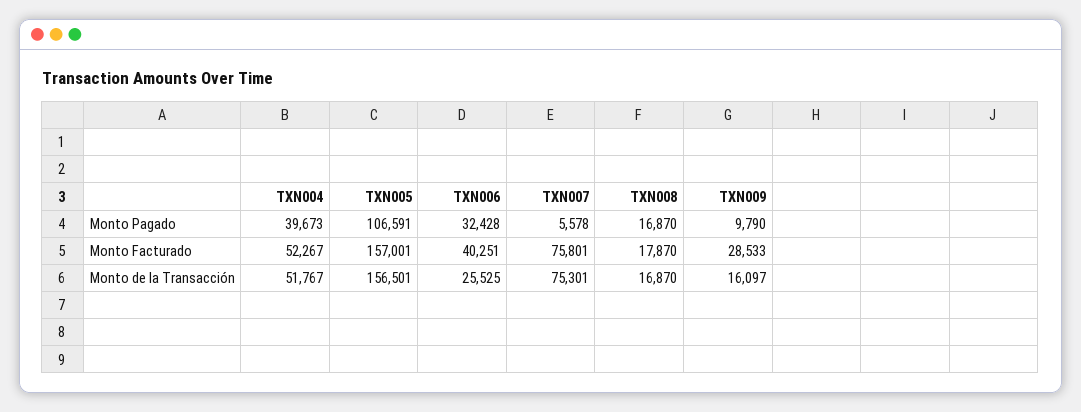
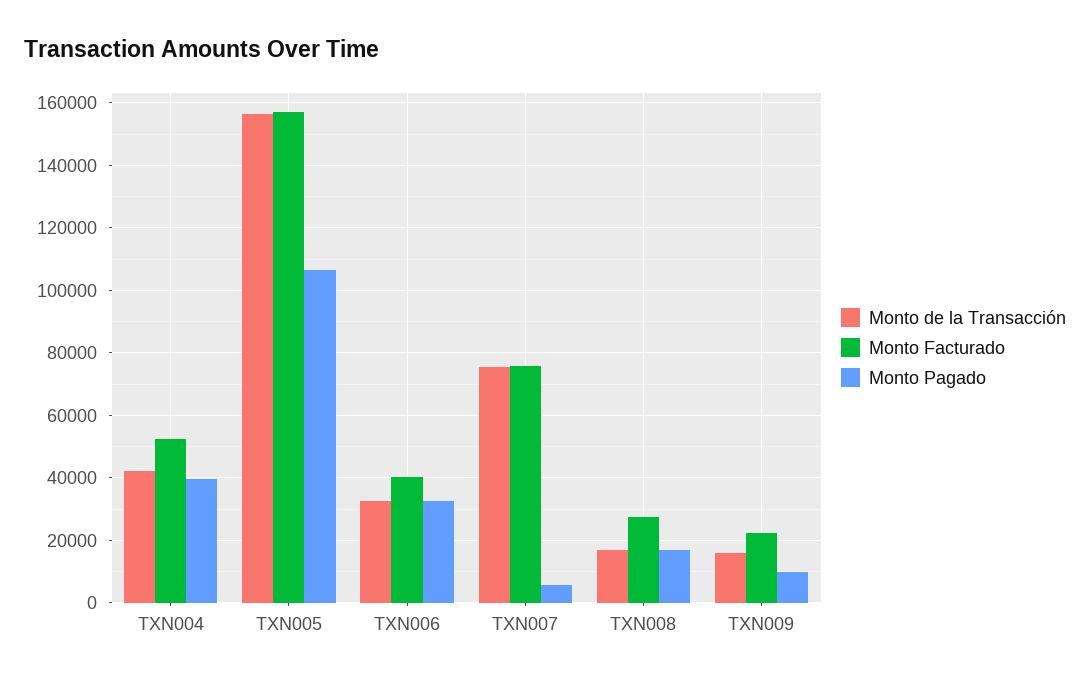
Monto Facturado, TXN008: 17870 -> 28000
Monto Facturado, TXN009: 28533 -> 22000
Monto de la Transacción, TXN004: 51767 -> 42000
Monto de la Transacción, TXN006: 25525 -> 32000

